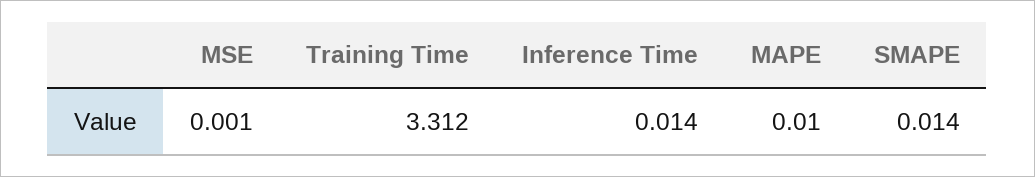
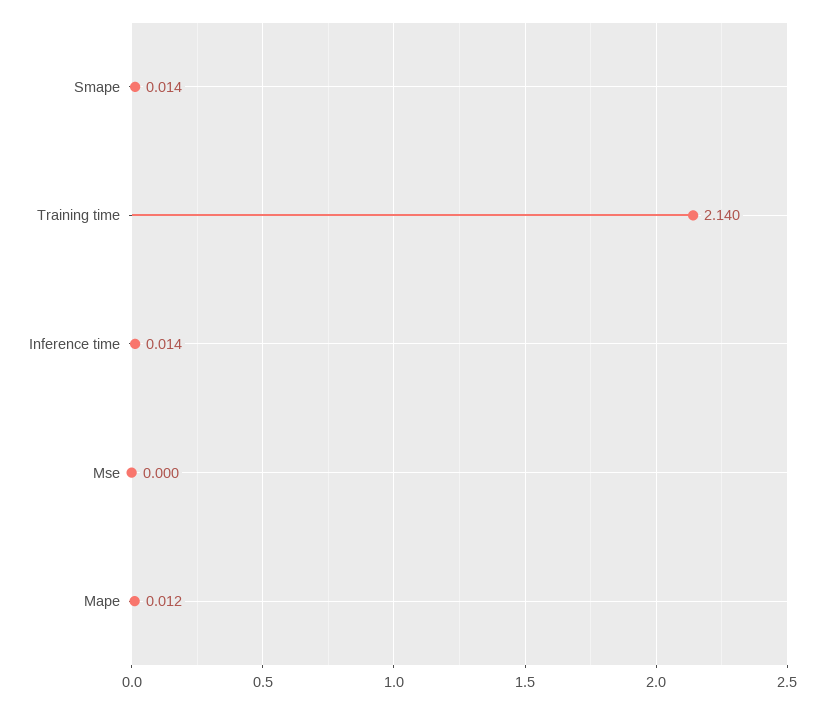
MSE: 0.001 -> 0
Training Time: 3.312 -> 2.14
MAPE: 0.01 -> 0.012

